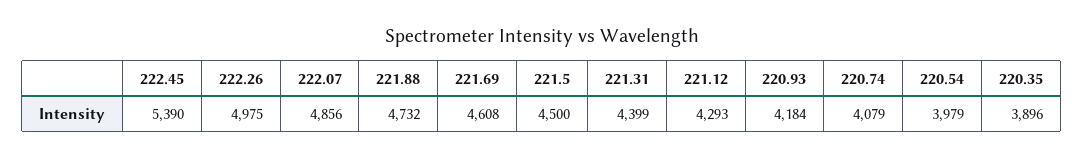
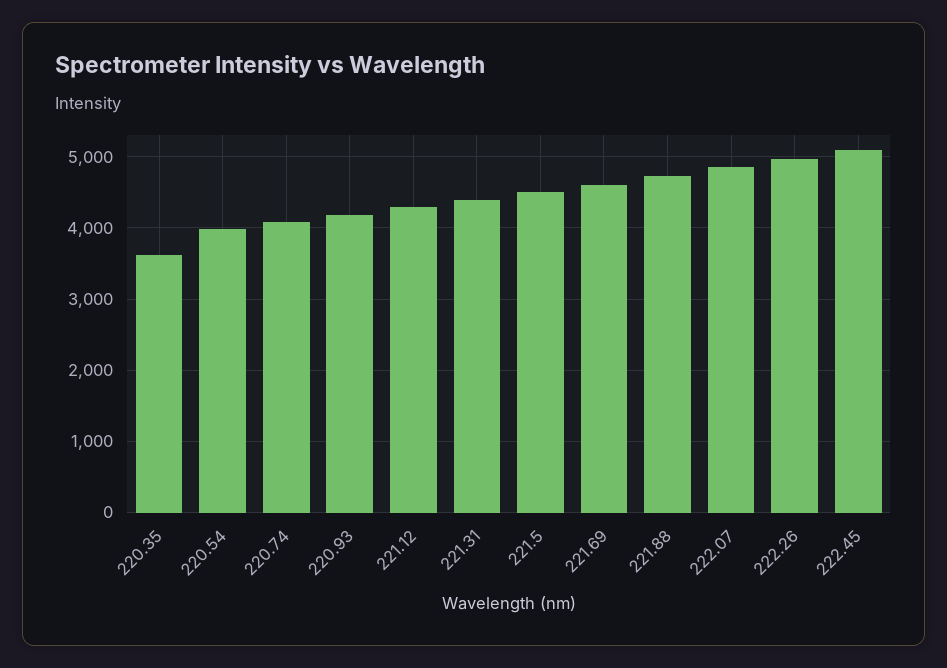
222.45: 5390 -> 5100
220.35: 3896 -> 3600

